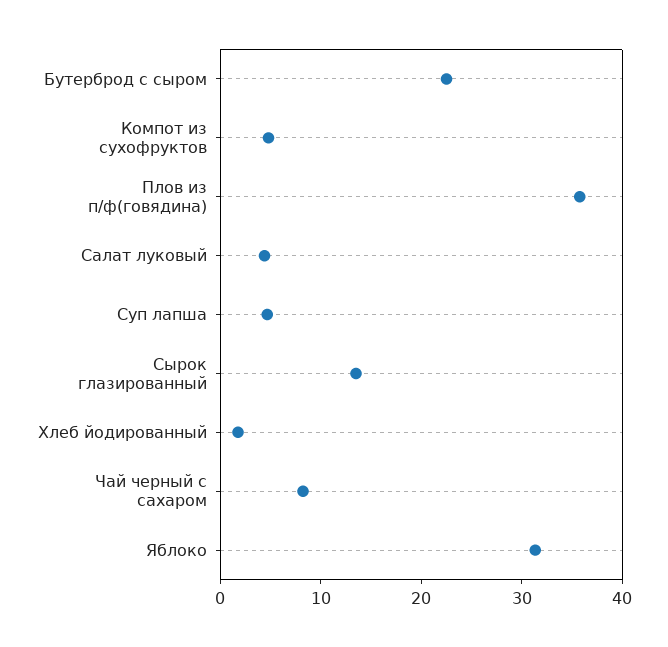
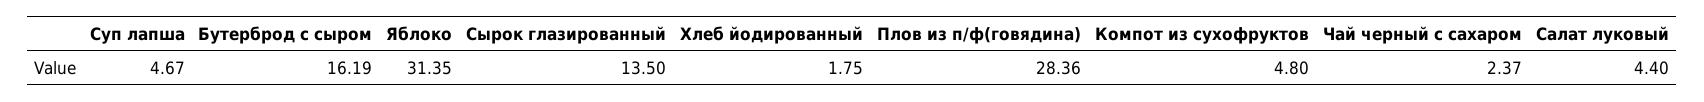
Бутерброд с сыром: 22 -> 16.19
Плов из п/ф(говядина): 36 -> 28.36
Чай черный с сахаром: 8 -> 2.37

